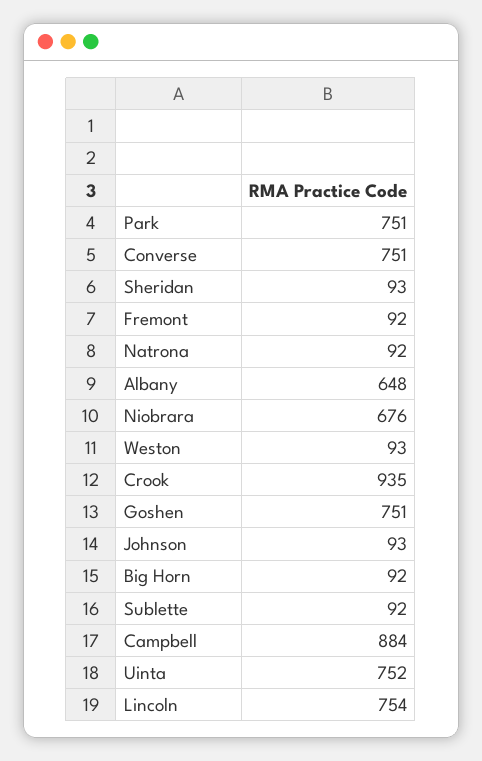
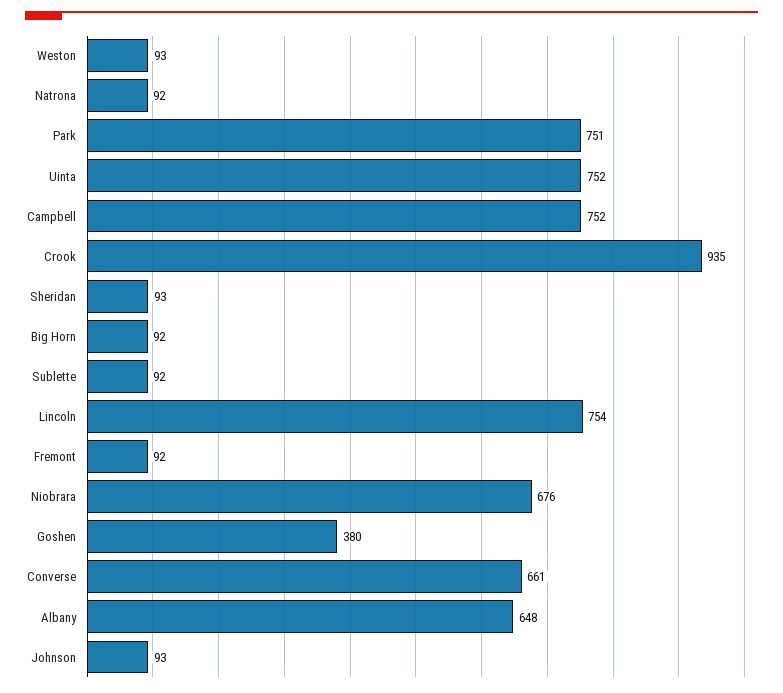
Converse: 751 -> 661
Goshen: 751 -> 380
Campbell: 884 -> 752

